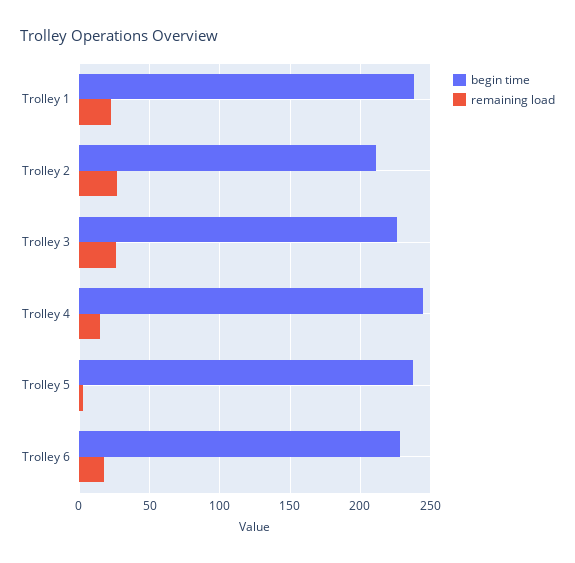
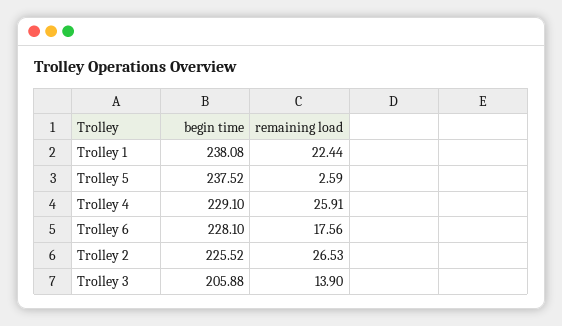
begin time, Trolley 2: 210 -> 225.52
begin time, Trolley 3: 225 -> 205.88
remaining load, Trolley 3: 25 -> 13.9
begin time, Trolley 4: 245 -> 229.1
remaining load, Trolley 4: 15 -> 25.91

